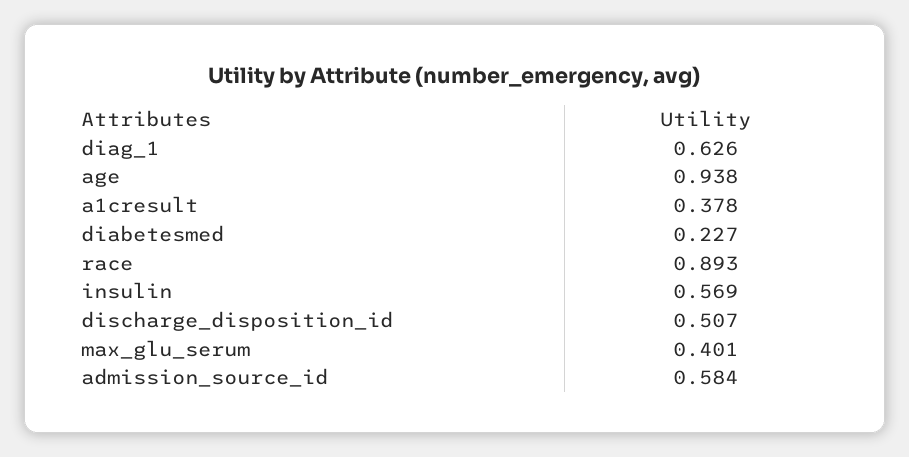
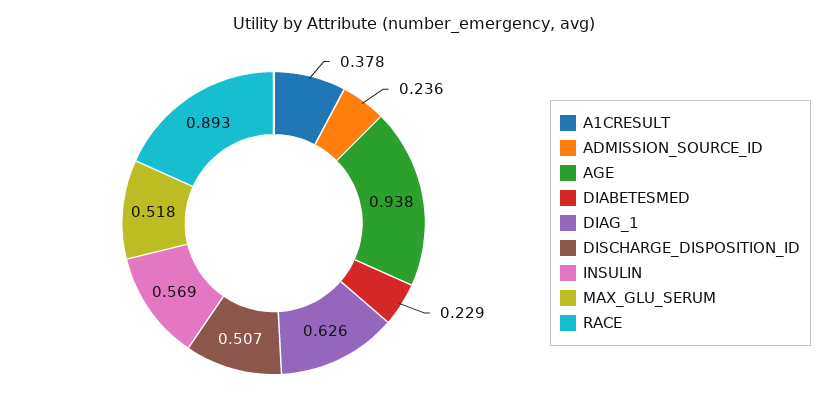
diabetesmed: 0.227 -> 0.229
max_glu_serum: 0.401 -> 0.518
admission_source_id: 0.584 -> 0.236

